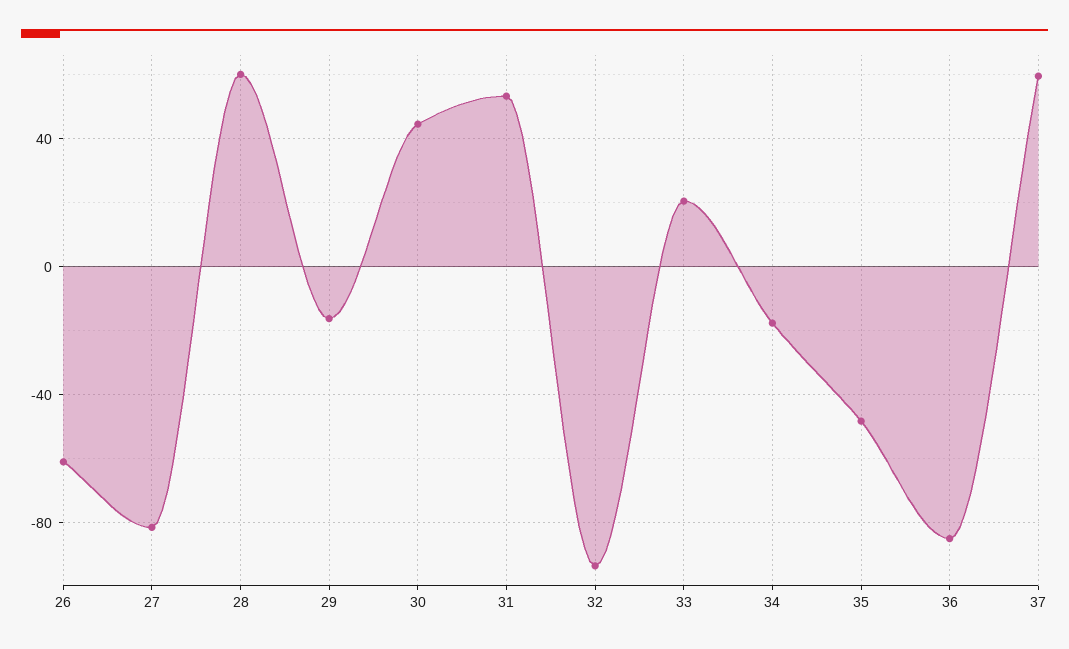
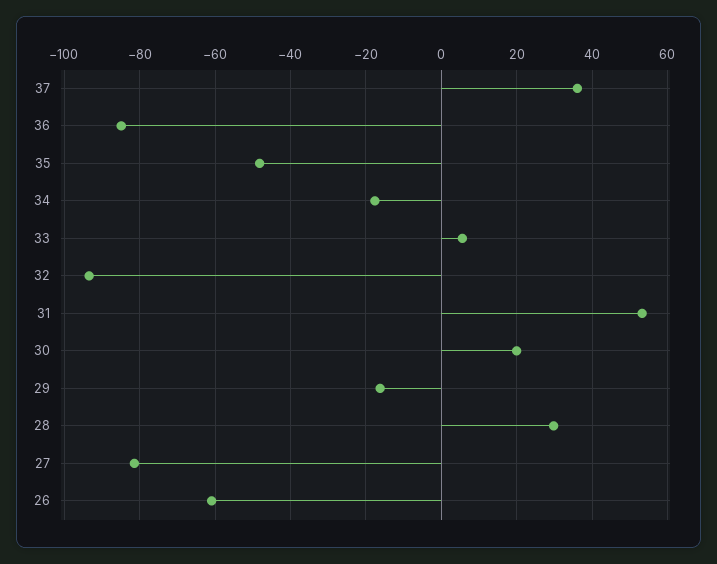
28: 60 -> 30
30: 45 -> 20
33: 20 -> 6
37: 60 -> 36

